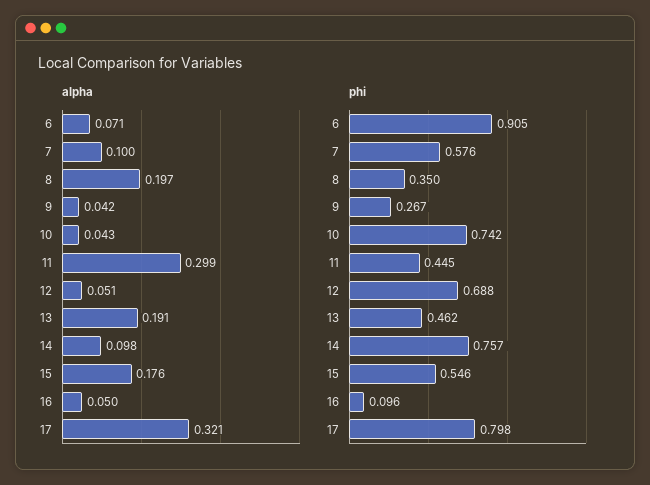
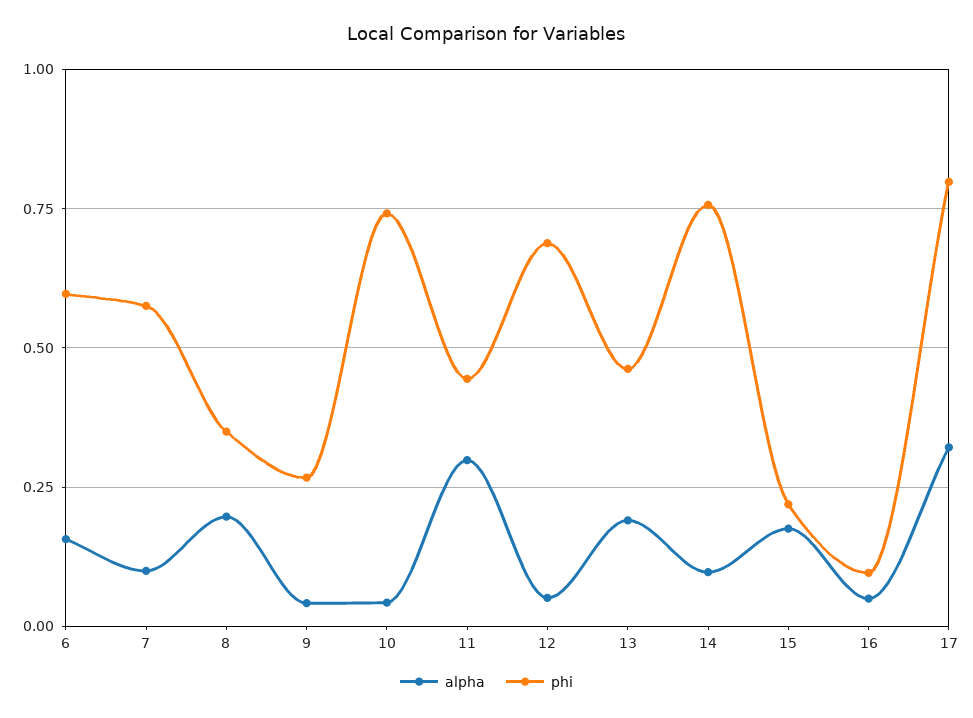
alpha, 6: 0.071 -> 0.15
phi, 6: 0.905 -> 0.6
phi, 15: 0.546 -> 0.225

